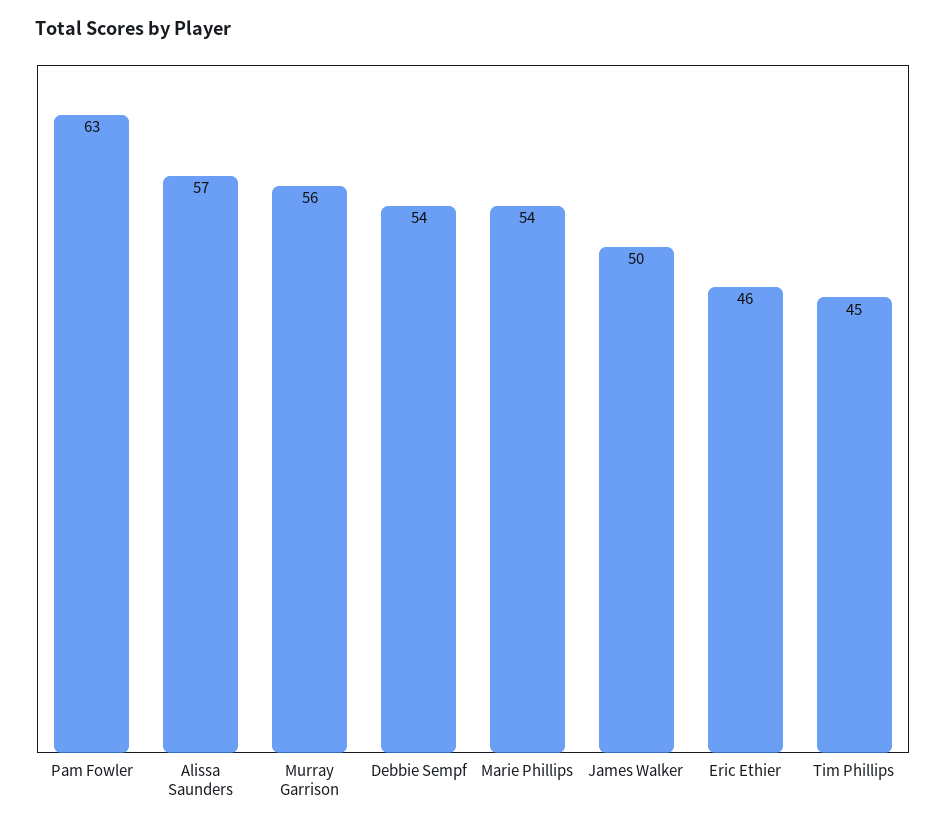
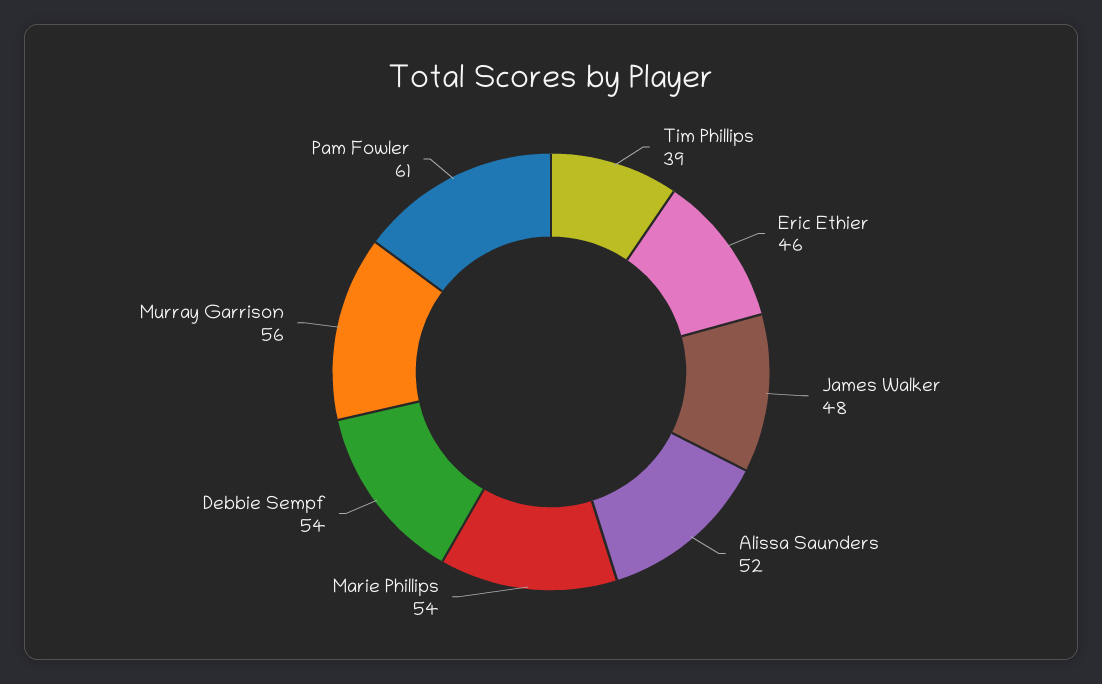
Pam Fowler: 63 -> 61
Alissa Saunders: 57 -> 52
James Walker: 50 -> 48
Tim Phillips: 45 -> 39

